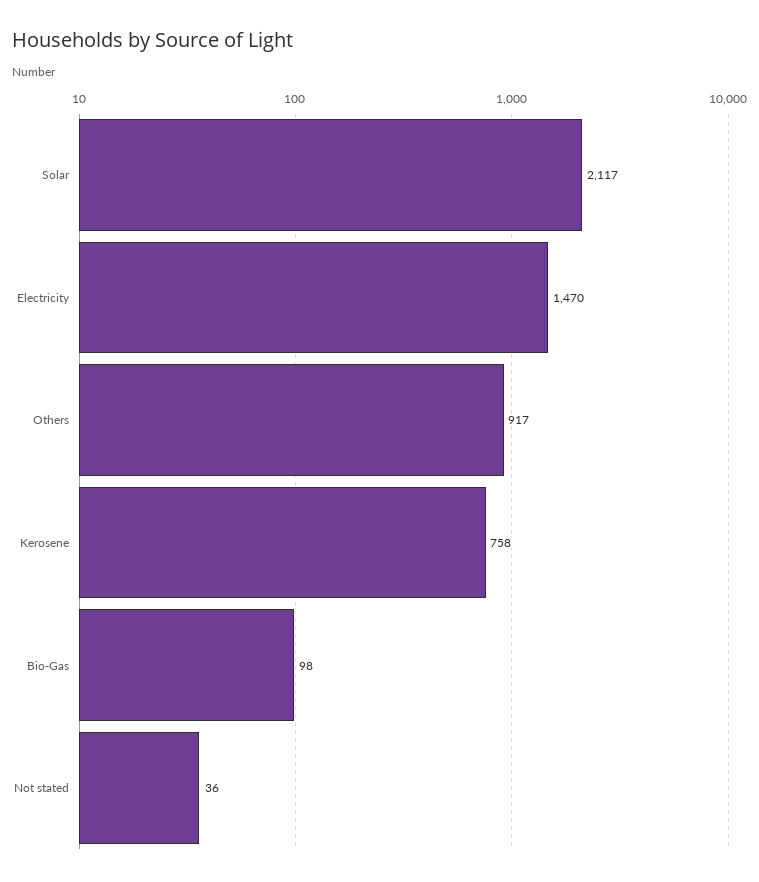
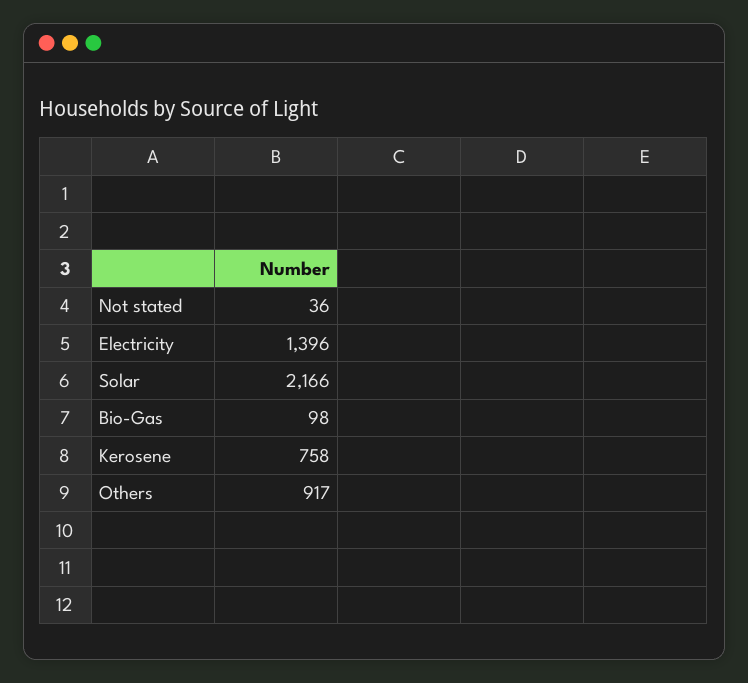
Solar: 2117 -> 2166
Electricity: 1470 -> 1396

